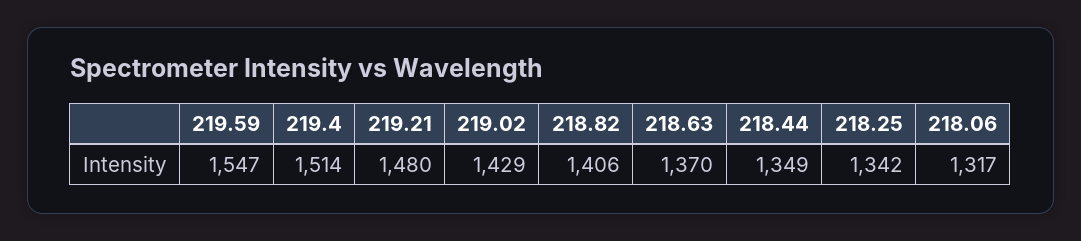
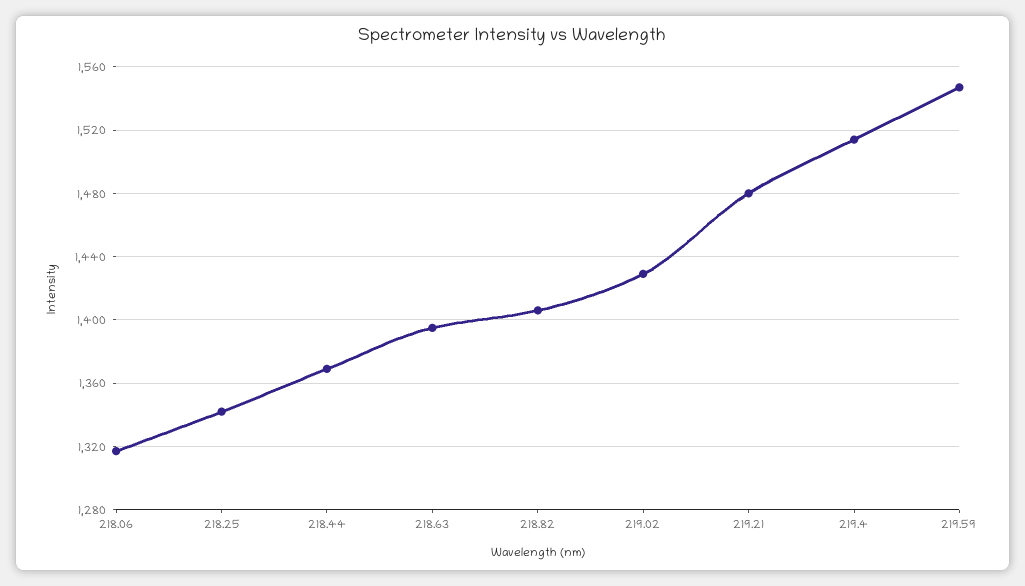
218.63: 1370 -> 1395
218.44: 1349 -> 1370

